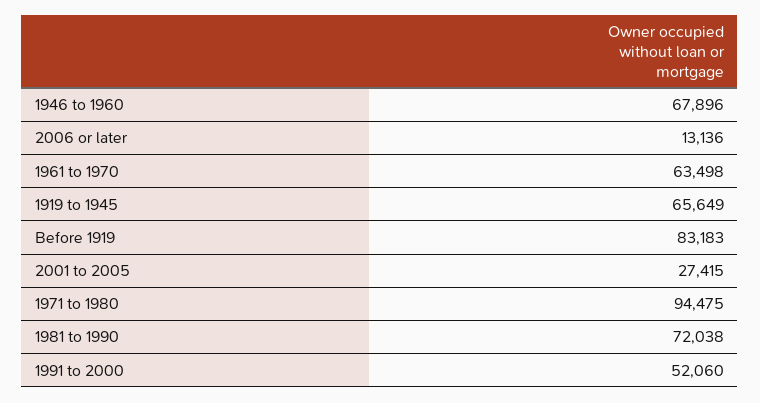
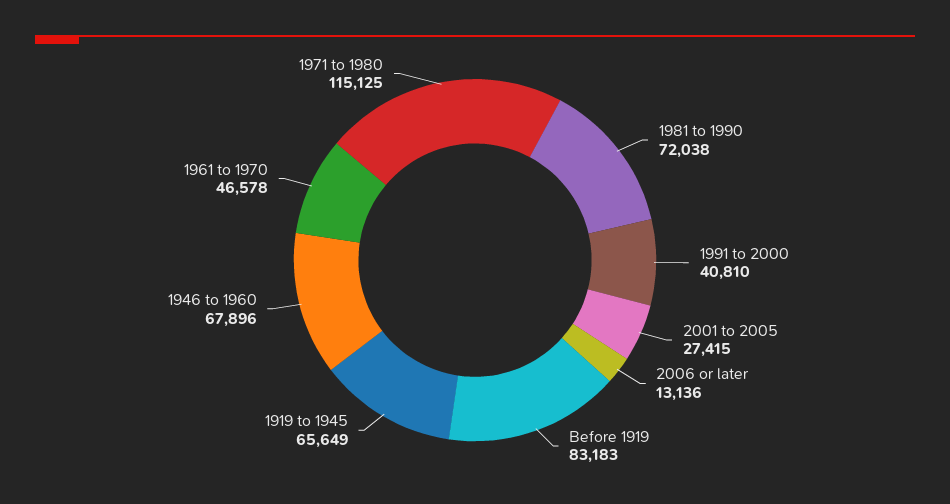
1961 to 1970: 63498 -> 46578
1971 to 1980: 94475 -> 115125
1991 to 2000: 52060 -> 40810

